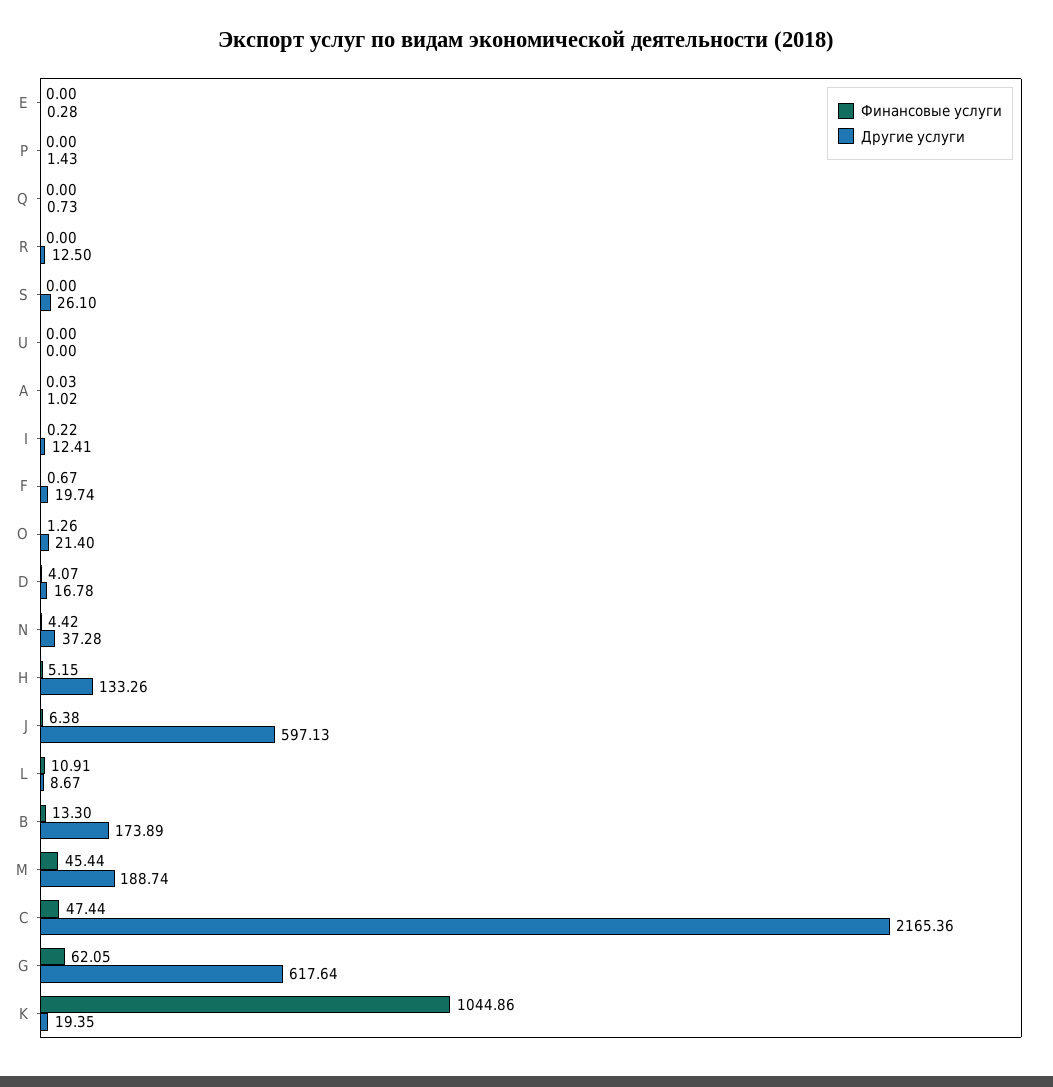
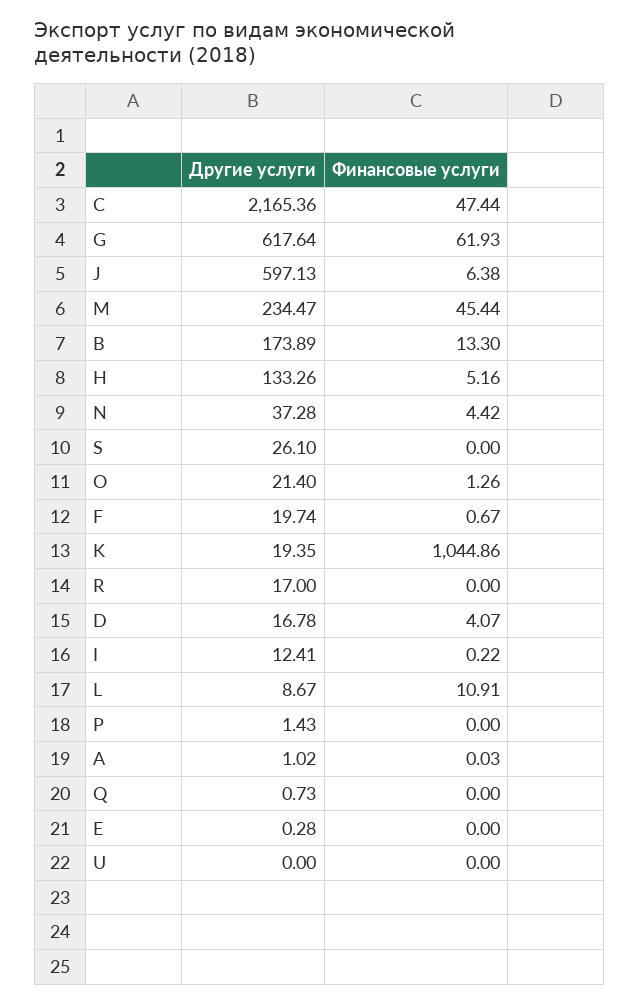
Другие услуги, R: 12.5 -> 17
Финансовые услуги, H: 5.15 -> 5.16
Другие услуги, M: 188.74 -> 234.47
Финансовые услуги, G: 62.05 -> 61.93

